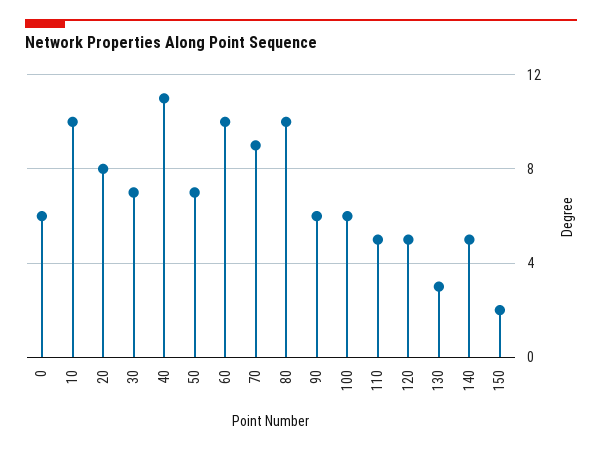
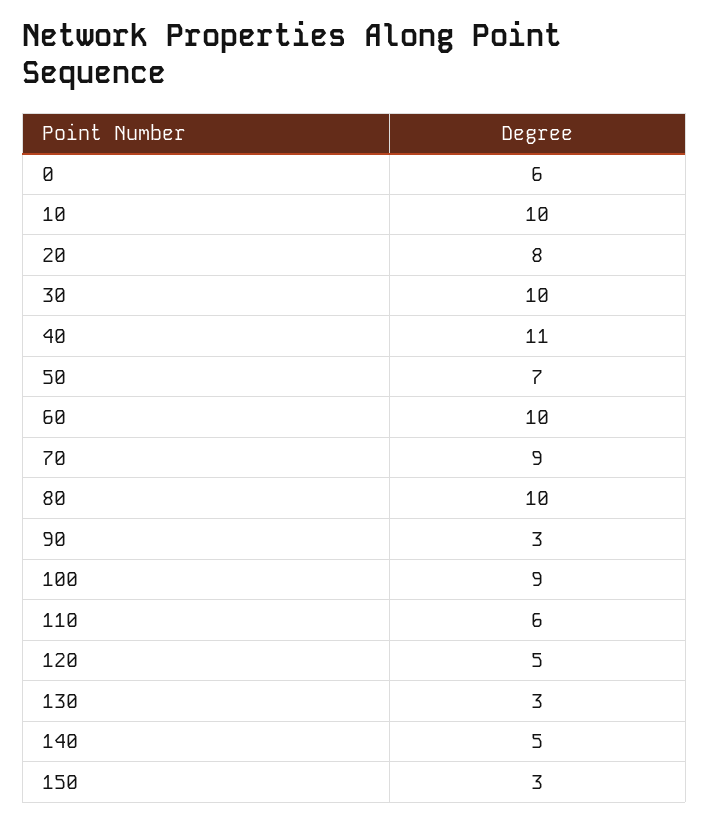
30: 7 -> 10
90: 6 -> 3
100: 6 -> 9
110: 5 -> 6
150: 2 -> 3

